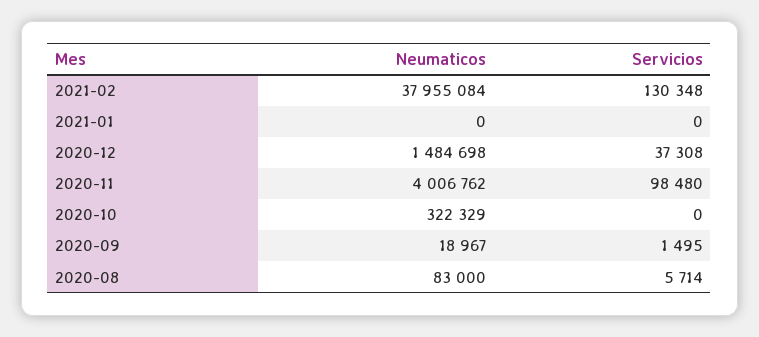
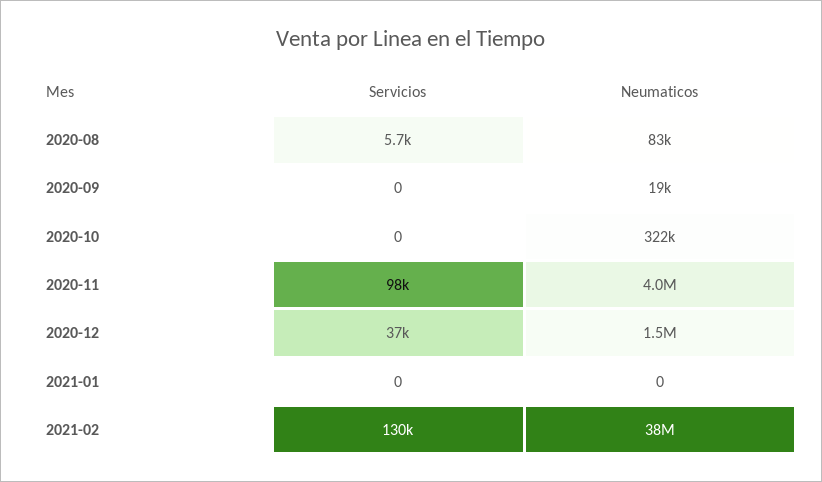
Servicios, 2020-09: 1495 -> 0

